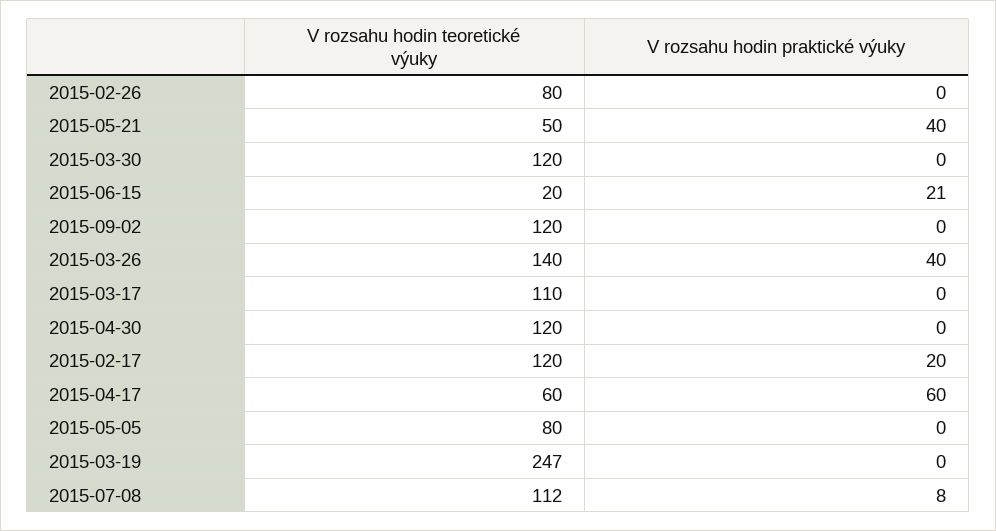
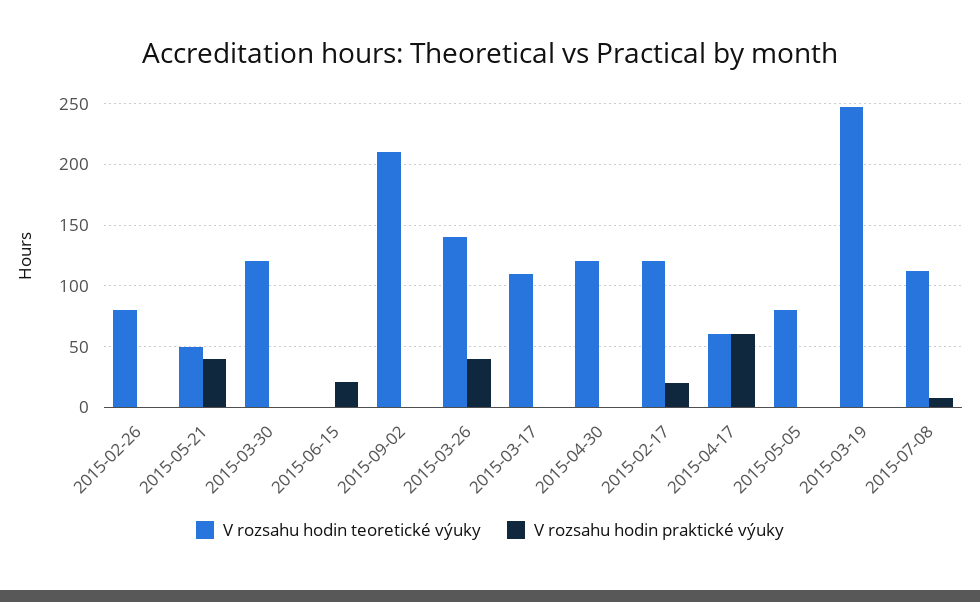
V rozsahu hodin teoretické výuky, 2015-06-15: 20 -> 0
V rozsahu hodin teoretické výuky, 2015-09-02: 120 -> 210

